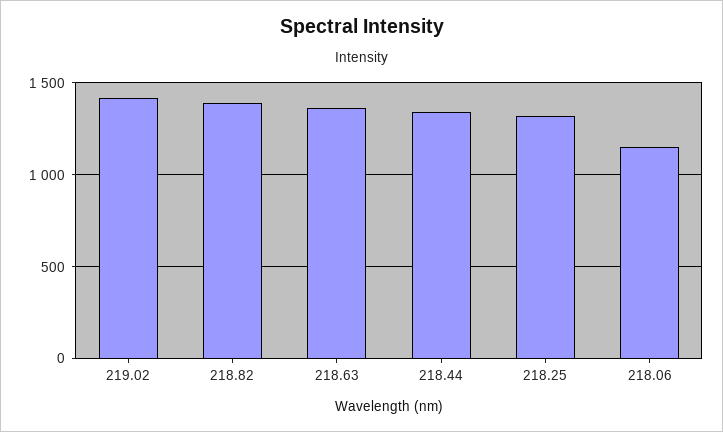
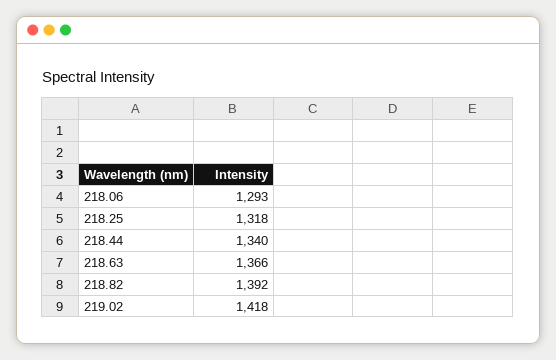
218.06: 1150 -> 1293

